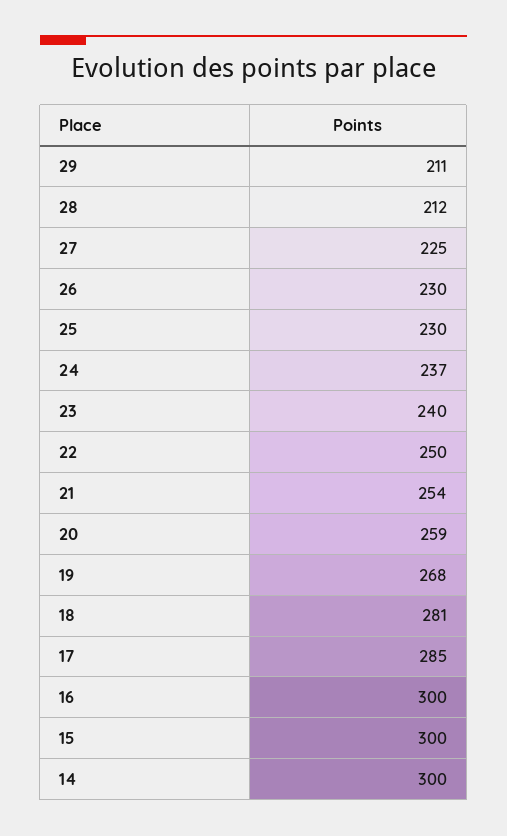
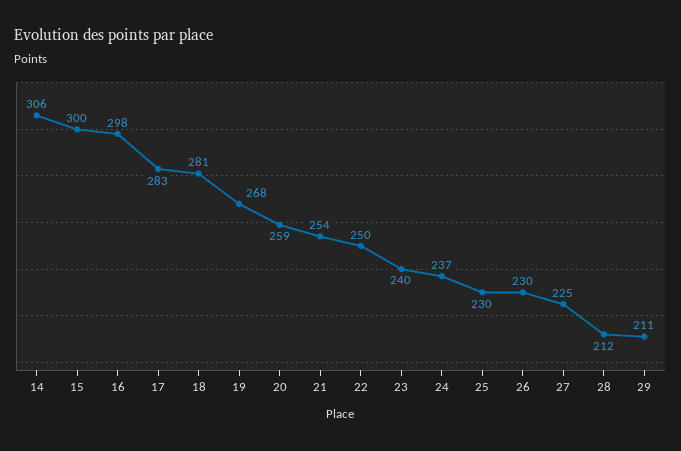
17: 285 -> 283
16: 300 -> 298
14: 300 -> 306

